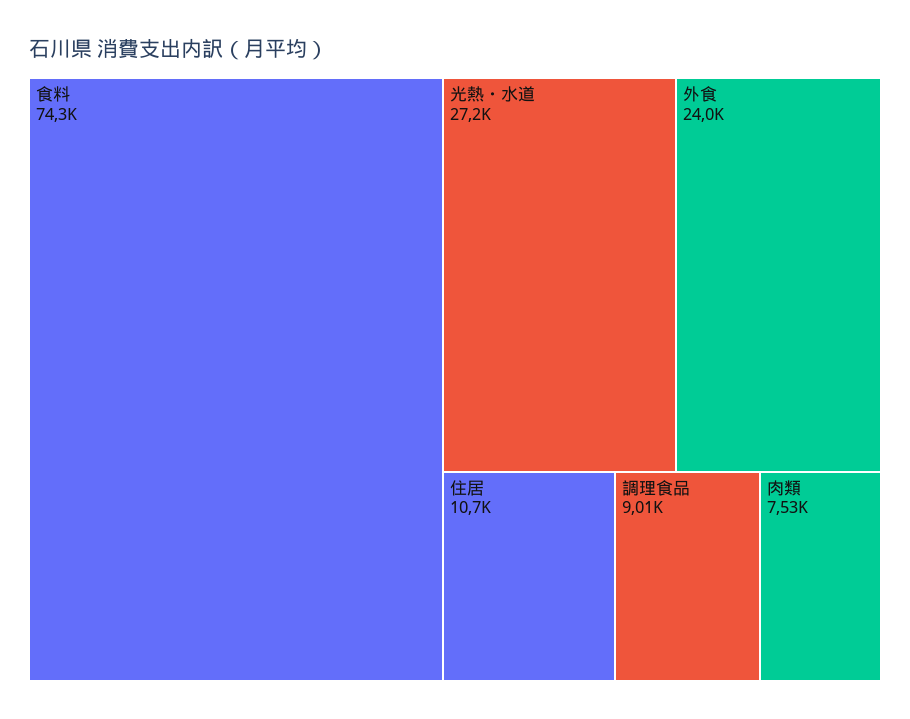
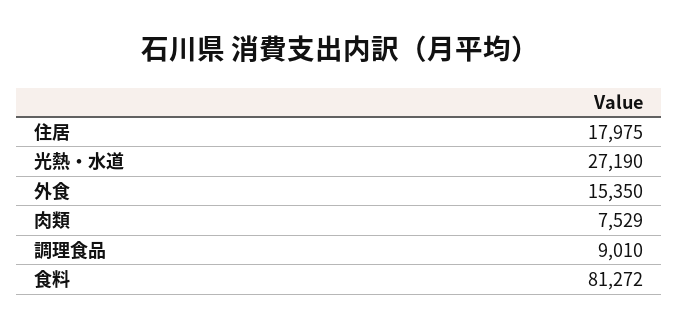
食料: 74300 -> 81272
外食: 24000 -> 15350
住居: 10700 -> 17975

